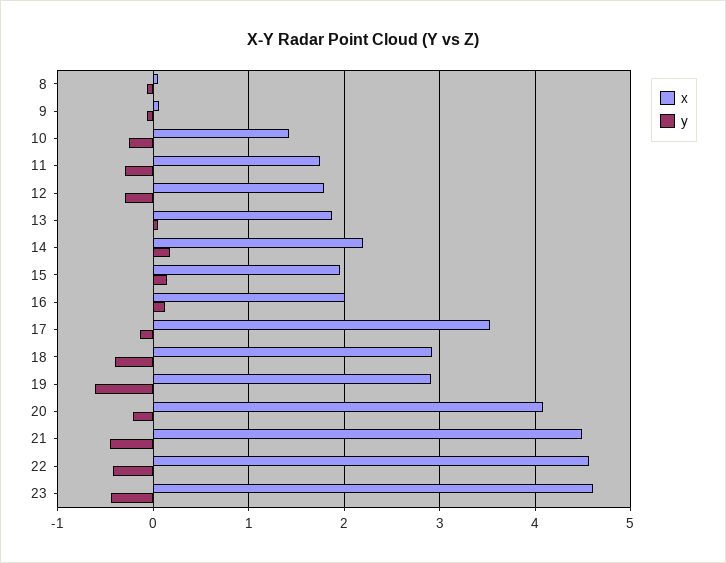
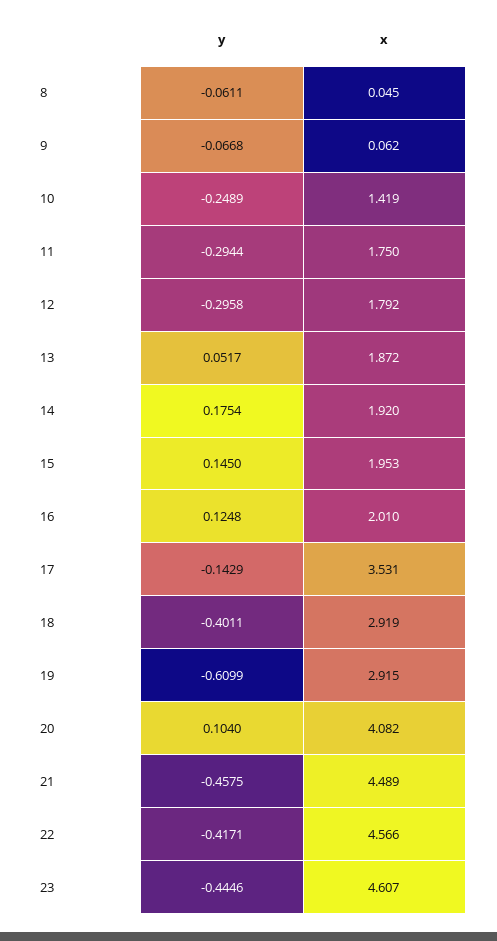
x, 14: 2.2 -> 1.92
y, 20: -0.2 -> 0.104

